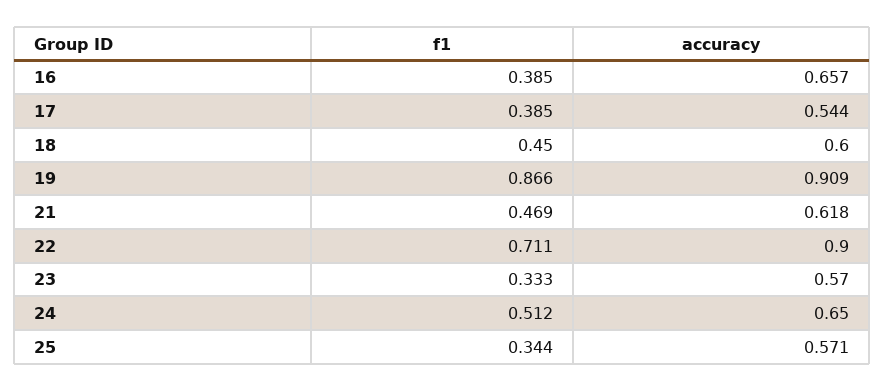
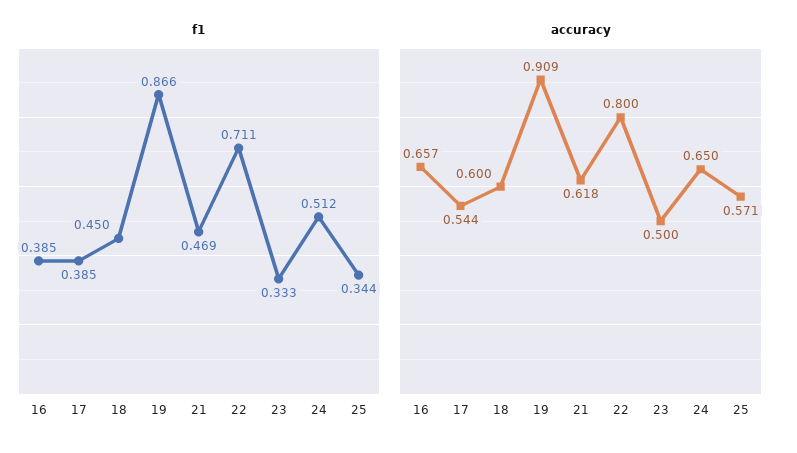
accuracy, 22: 0.9 -> 0.8
accuracy, 23: 0.57 -> 0.5

